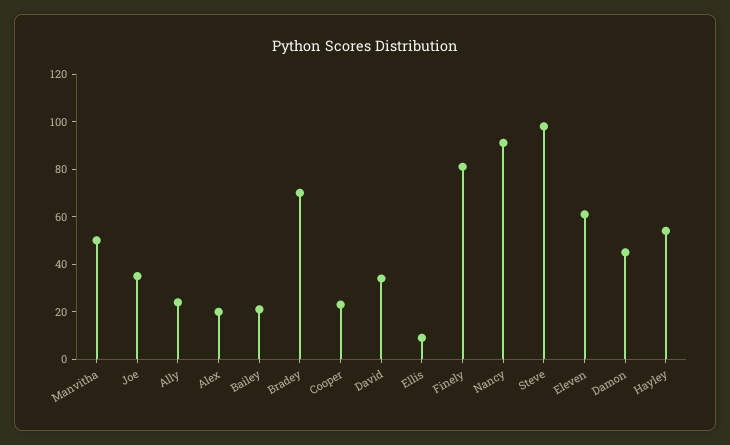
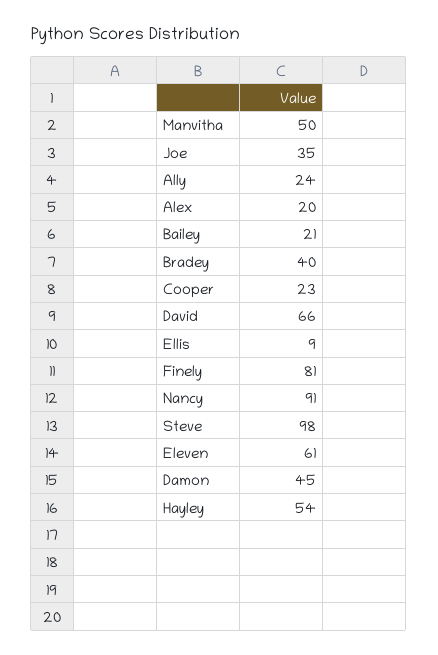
Bradey: 70 -> 40
David: 35 -> 66

